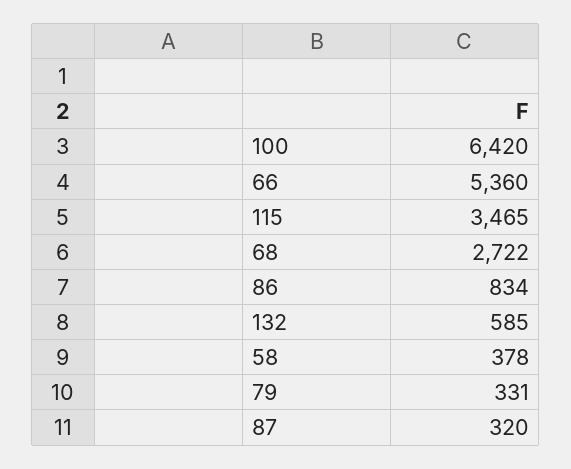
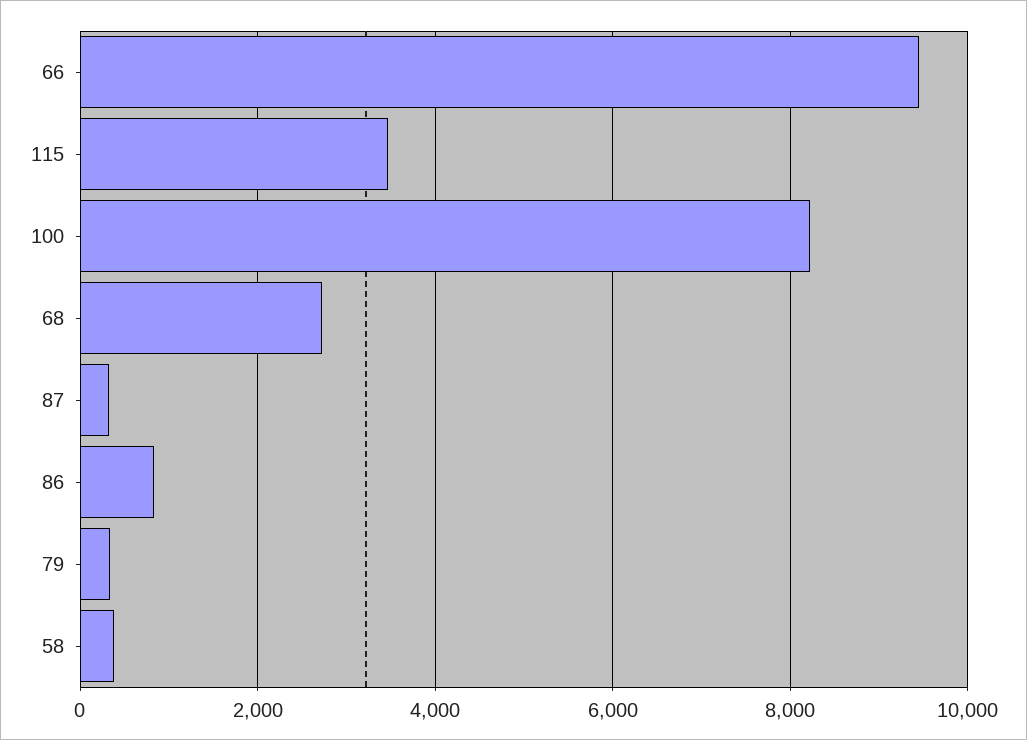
100: 6420 -> 8200
66: 5360 -> 9400
132: 585 -> none

